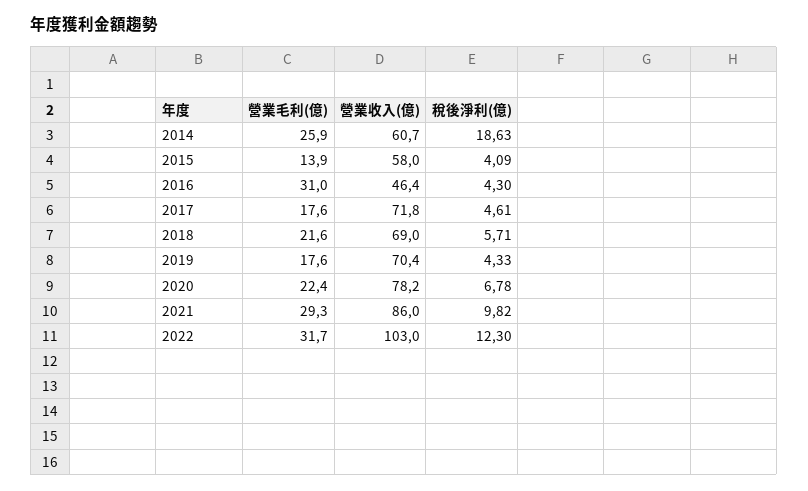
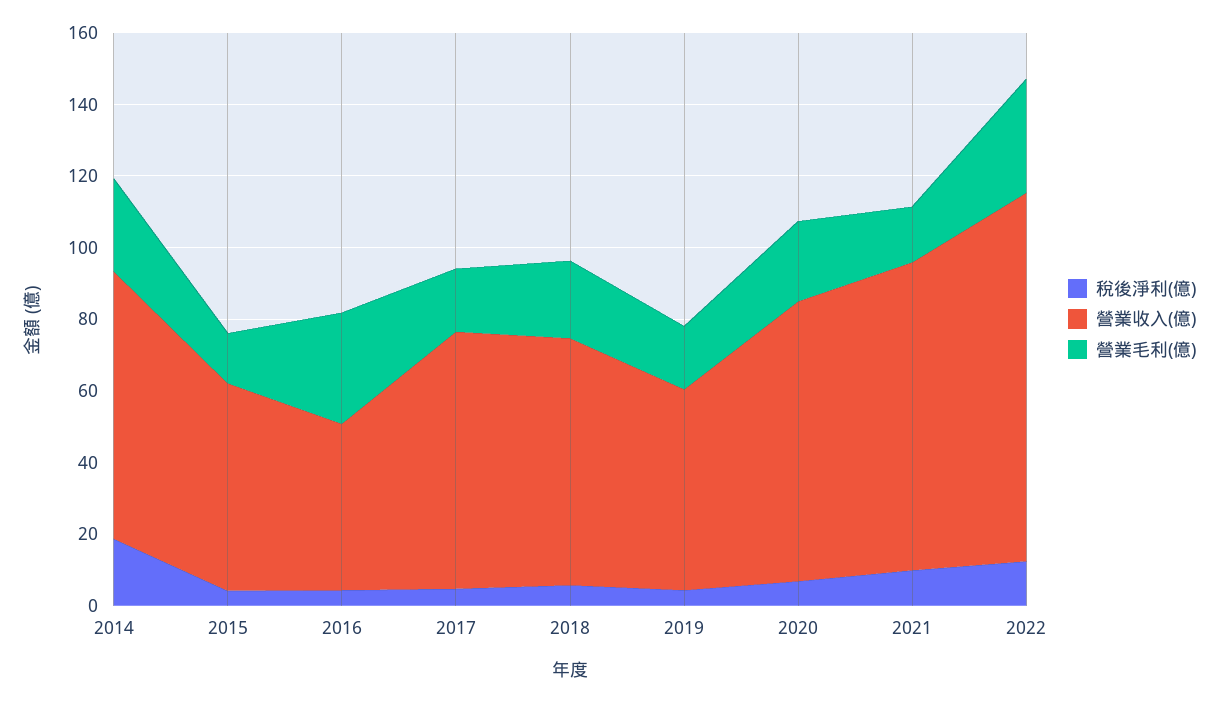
營業收入(億), 2014: 60.7 -> 75
營業收入(億), 2019: 70.4 -> 55
營業毛利(億), 2021: 29.3 -> 15

